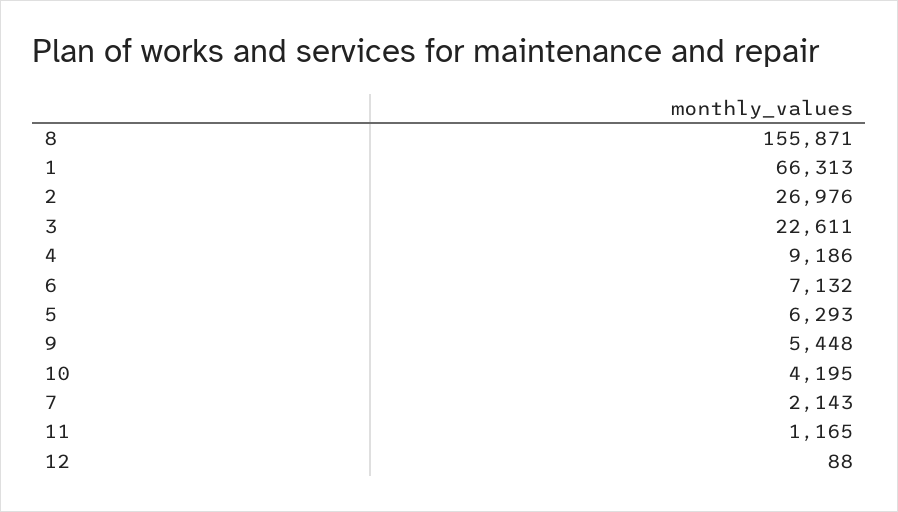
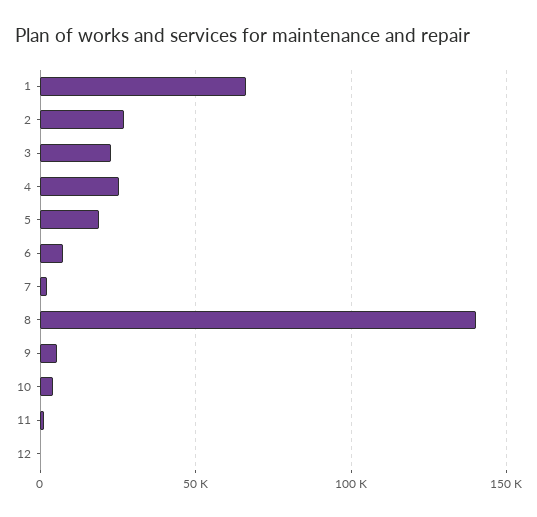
8: 155871 -> 140000
4: 9186 -> 25000
5: 6293 -> 20000

